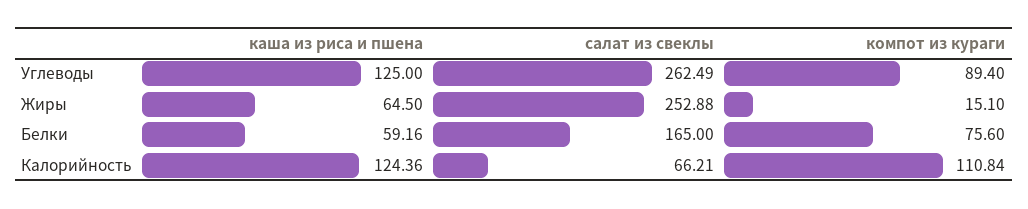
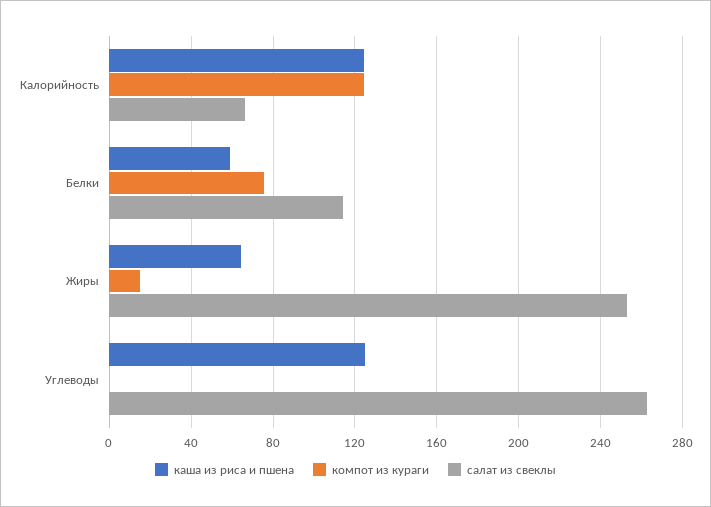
компот из кураги, Углеводы: 89.4 -> 0
салат из свеклы, Белки: 165 -> 115
компот из кураги, Калорийность: 110.84 -> 125

